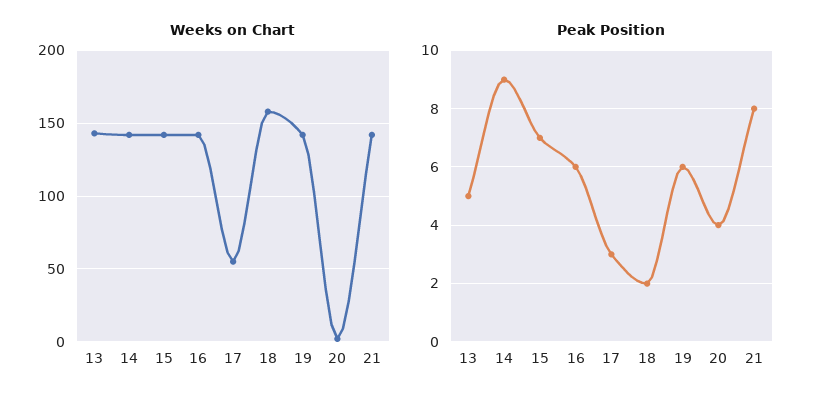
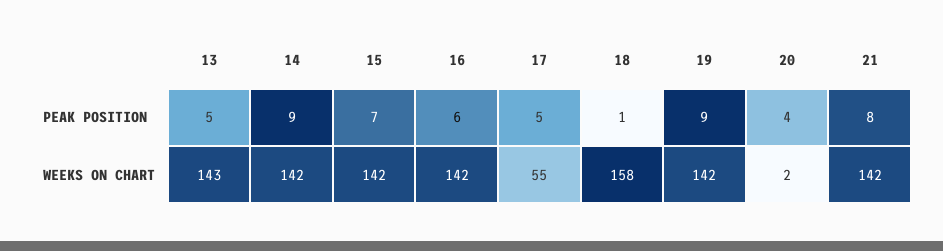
Peak Position, 17: 3 -> 5
Peak Position, 18: 2 -> 1
Peak Position, 19: 6 -> 9

